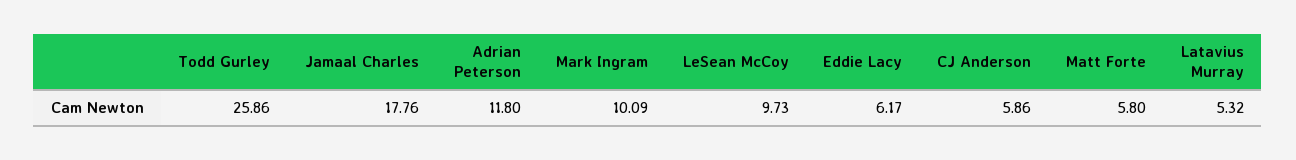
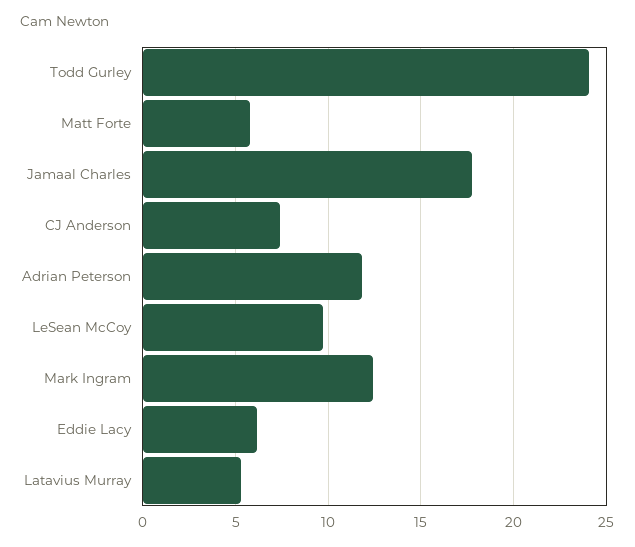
Todd Gurley: 25.86 -> 24
Mark Ingram: 10.09 -> 12.5
CJ Anderson: 5.86 -> 7.5

